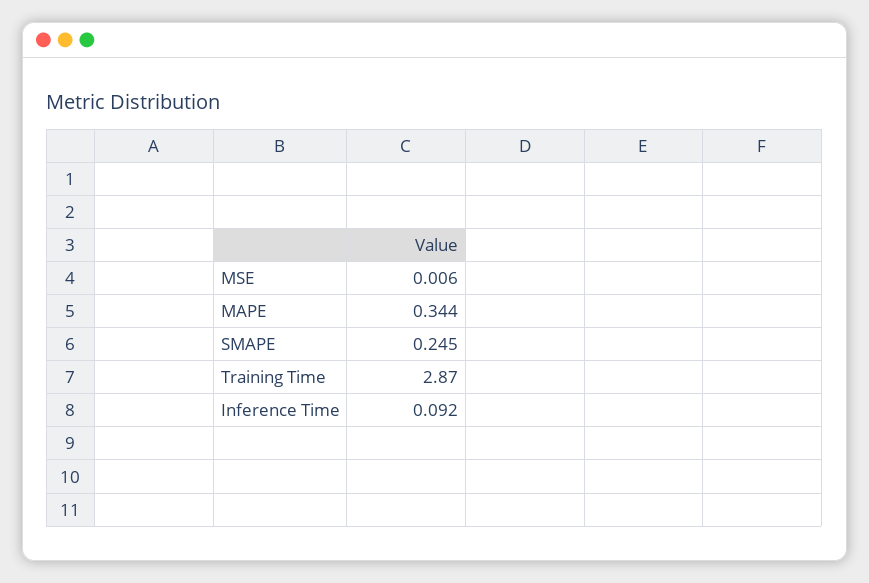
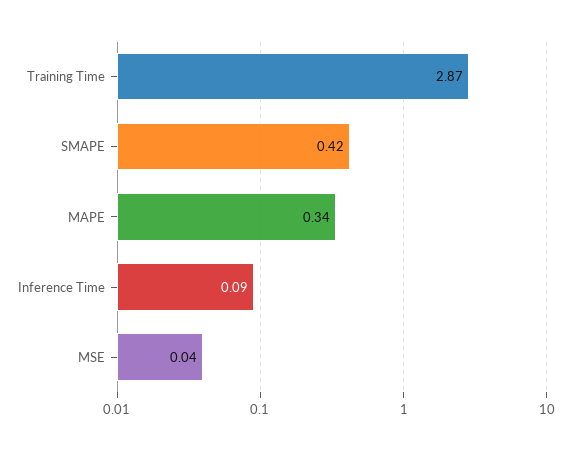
MSE: 0.006 -> 0.04
SMAPE: 0.245 -> 0.42

